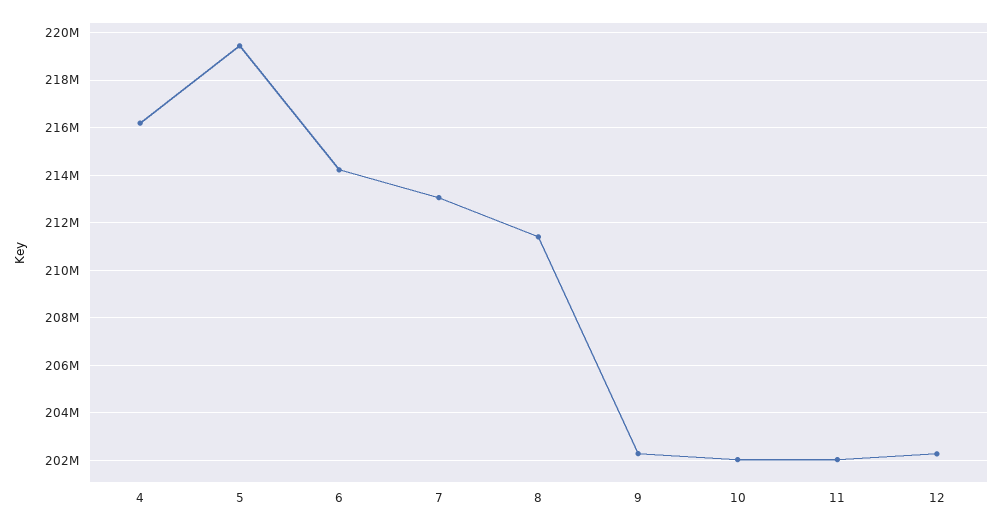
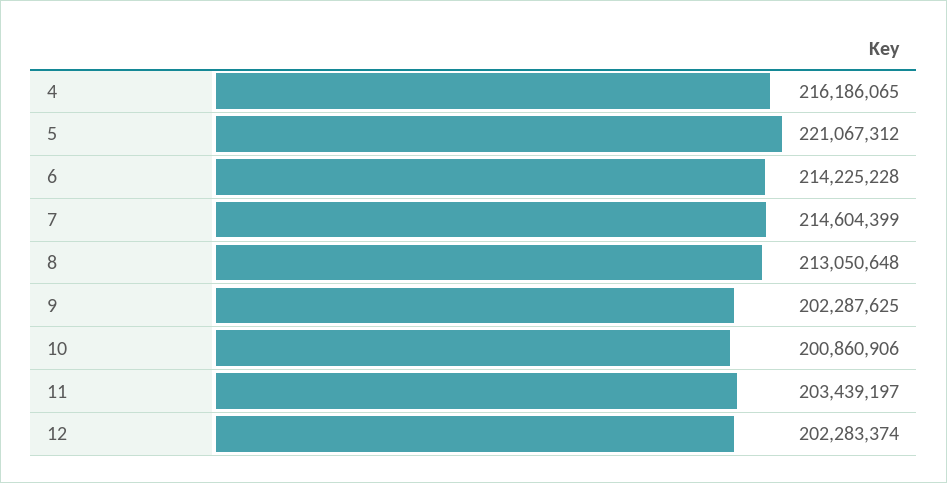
5: 219500000 -> 221067312
7: 213000000 -> 214604399
8: 211500000 -> 213050648
10: 202000000 -> 200860906
11: 202000000 -> 203439197

